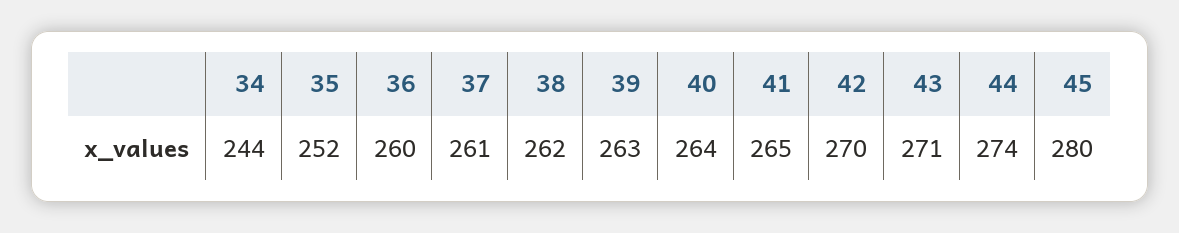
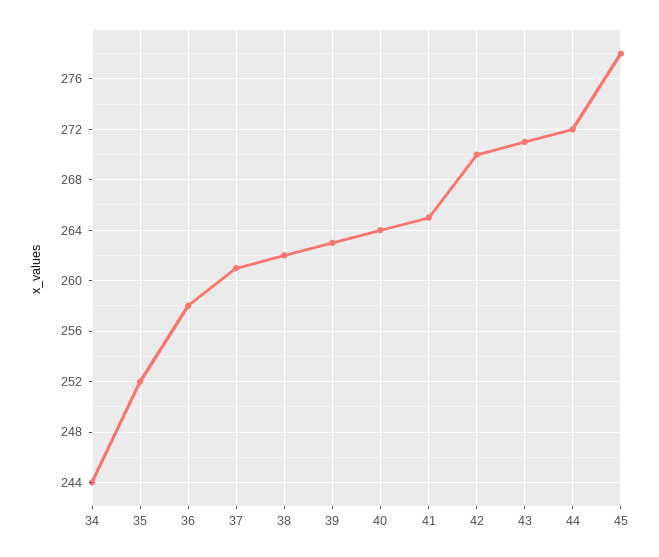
36: 260 -> 258
44: 274 -> 272
45: 280 -> 278

